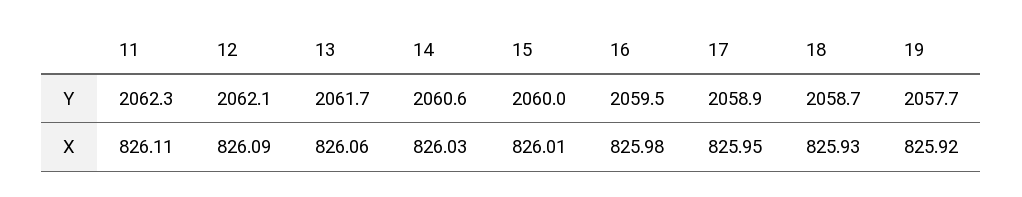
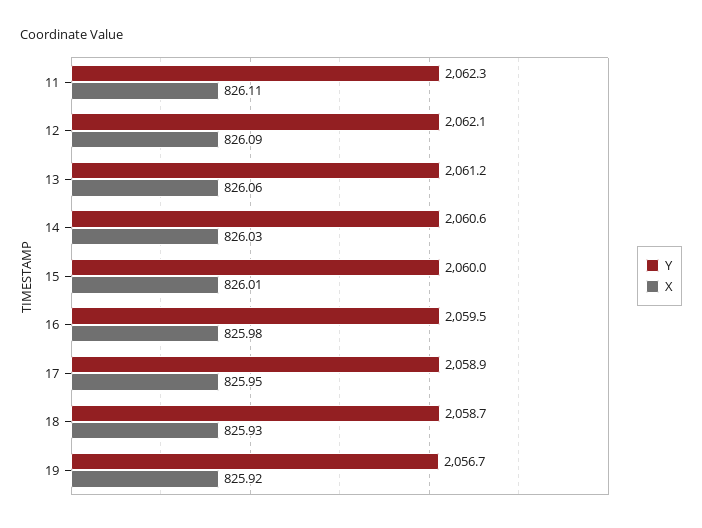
Y, 13: 2061.7 -> 2061.2
Y, 19: 2057.7 -> 2056.7

